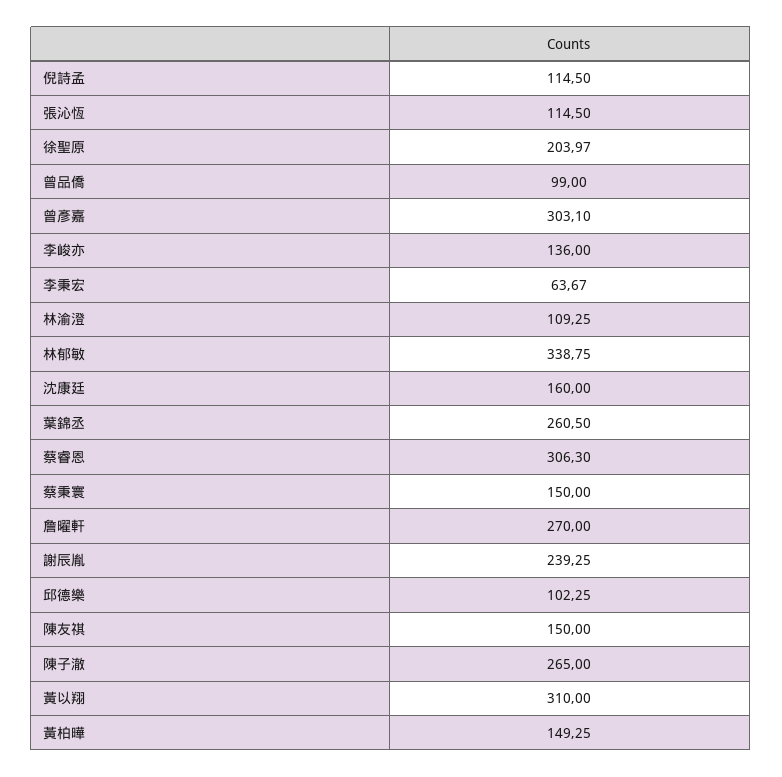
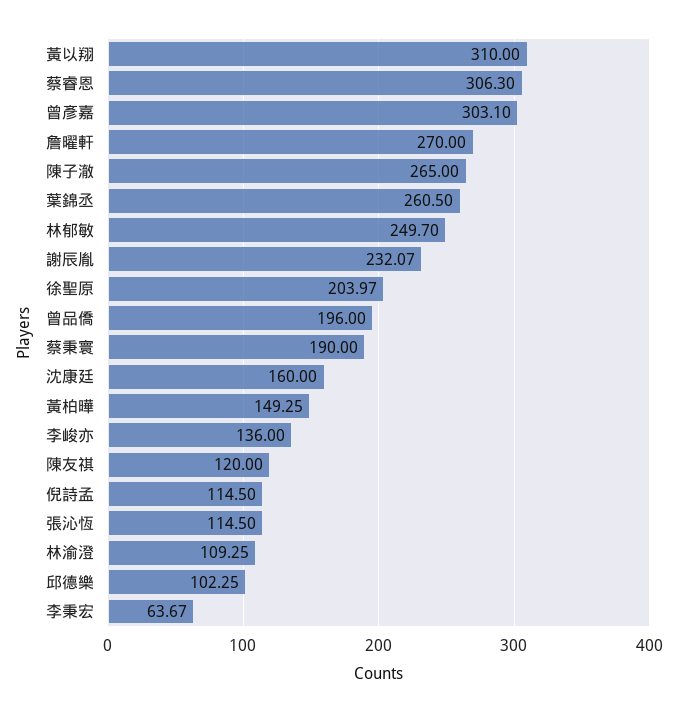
曾品僑: 99 -> 196
林郁敏: 338.75 -> 249.7
蔡秉寰: 150 -> 190
謝辰胤: 239.25 -> 232.07
陳友祺: 150 -> 120

